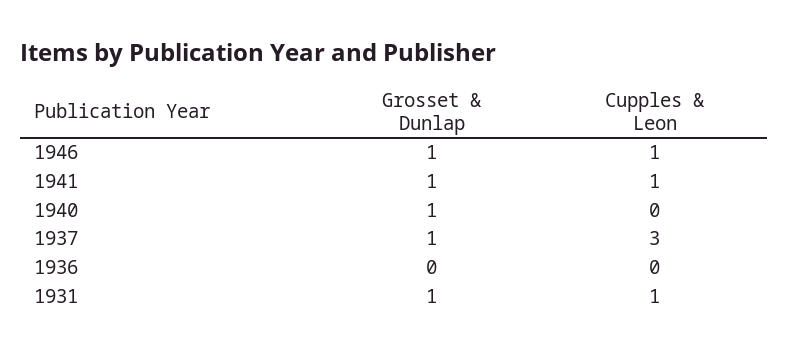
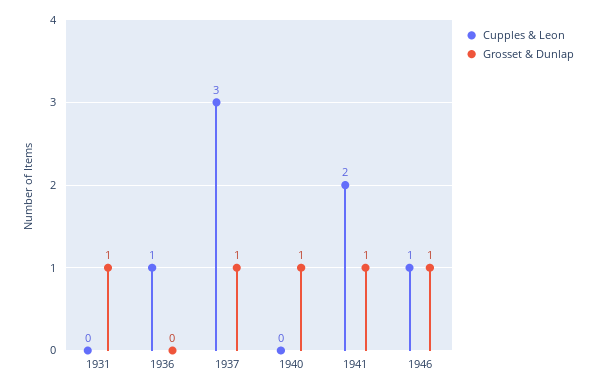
Cupples & Leon, 1941: 1 -> 2
Cupples & Leon, 1936: 0 -> 1
Cupples & Leon, 1931: 1 -> 0

